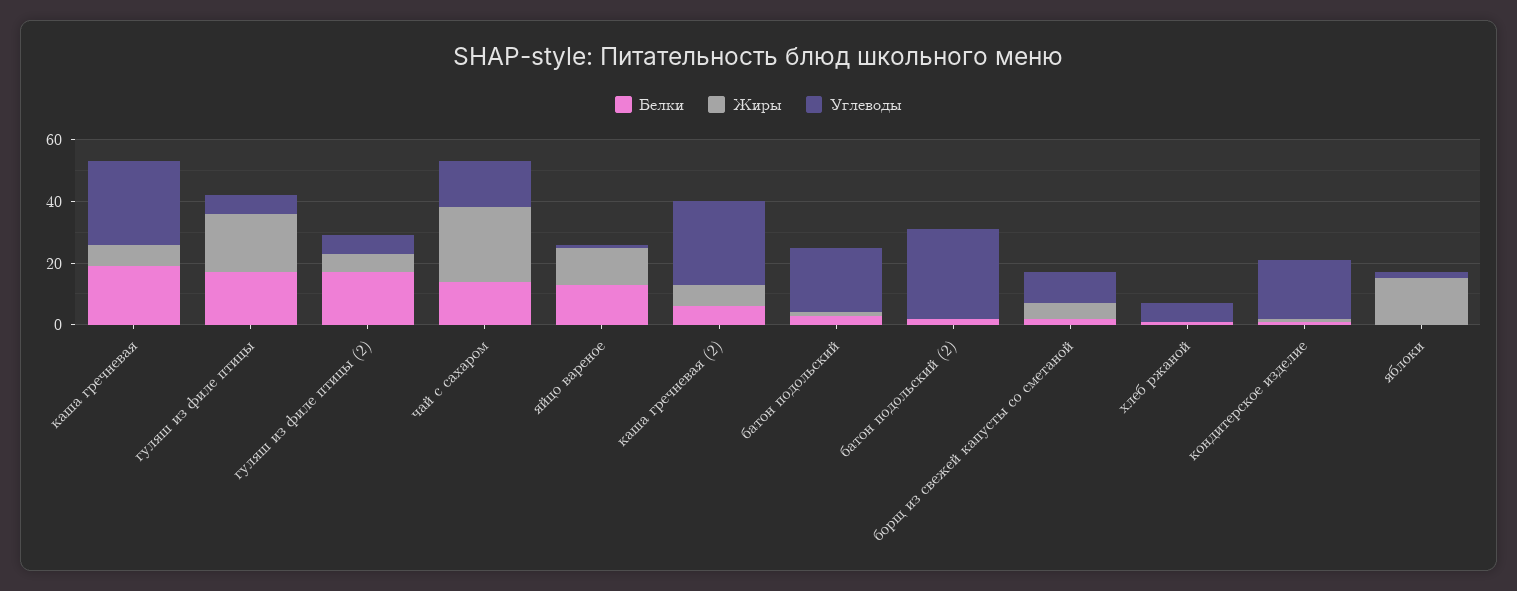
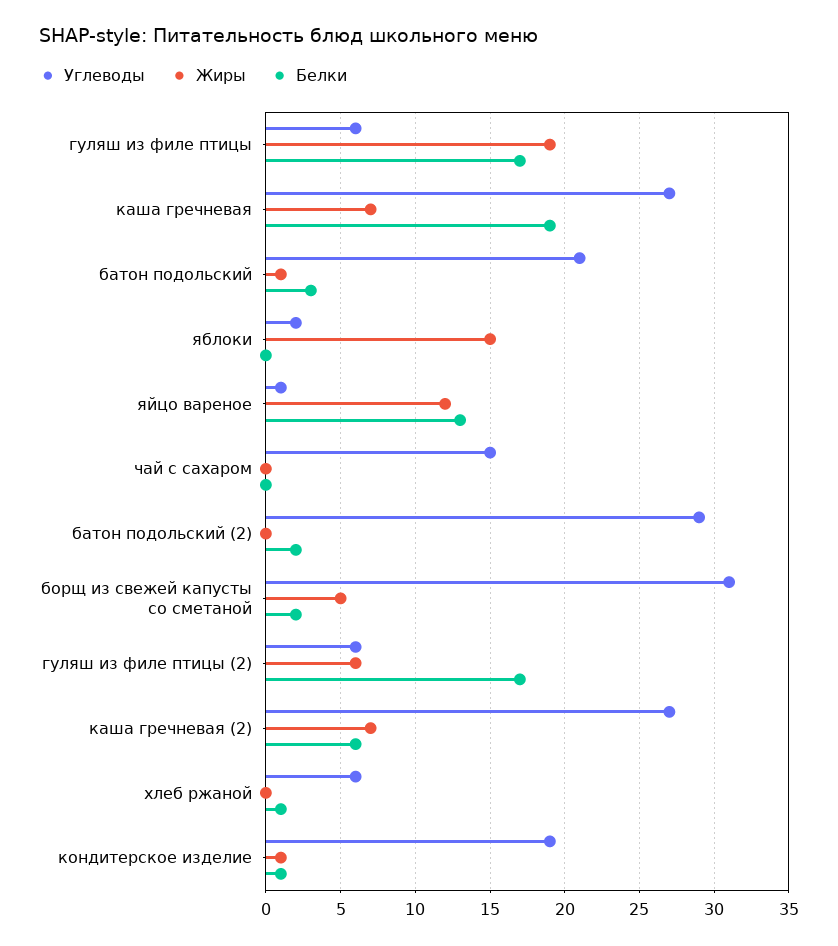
Белки, чай с сахаром: 15 -> 0
Жиры, чай с сахаром: 25 -> 0
Углеводы, борщ из свежей капусты со сметаной: 10 -> 31

